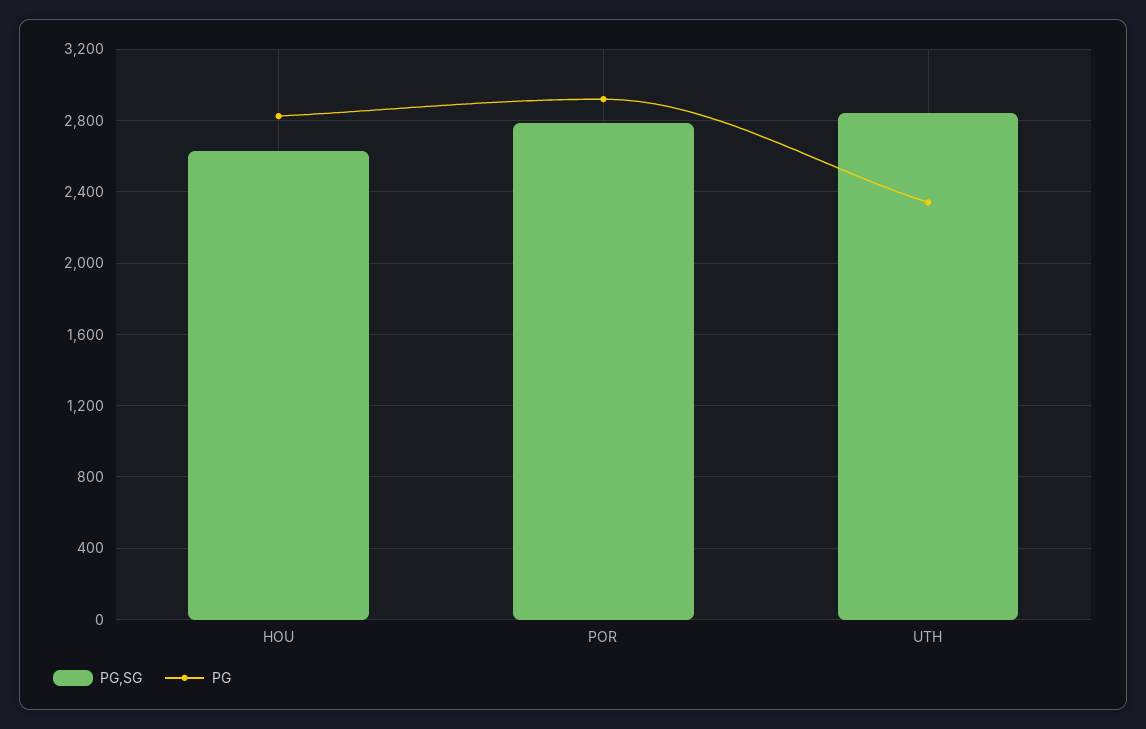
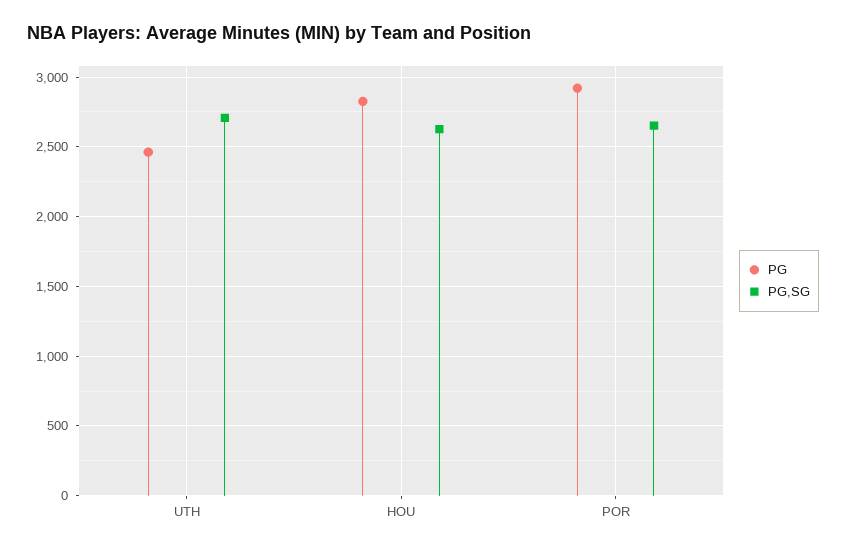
PG,SG, POR: 2800 -> 2650
PG,SG, UTH: 2850 -> 2700
PG, UTH: 2350 -> 2450

